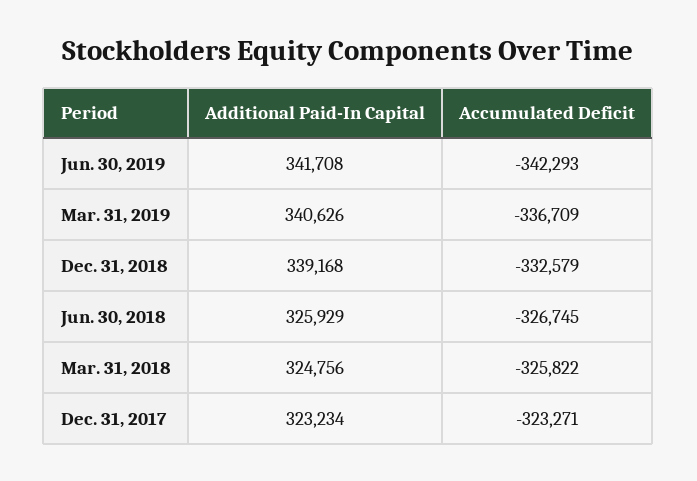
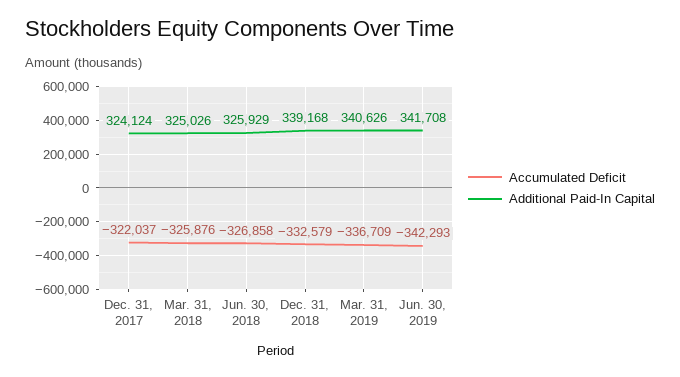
Accumulated Deficit, Jun. 30, 2018: -326745 -> -326858
Additional Paid-In Capital, Mar. 31, 2018: 324756 -> 325026
Accumulated Deficit, Mar. 31, 2018: -325822 -> -325876
Additional Paid-In Capital, Dec. 31, 2017: 323234 -> 324124
Accumulated Deficit, Dec. 31, 2017: -323271 -> -322037

